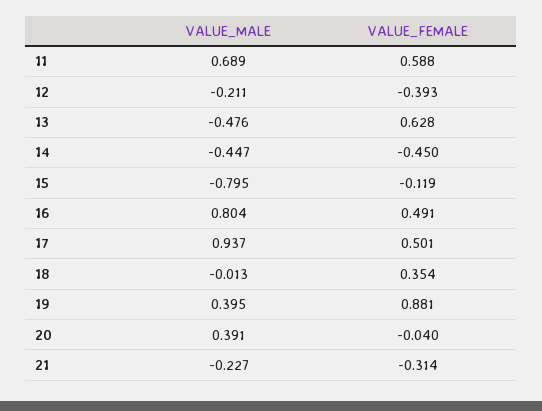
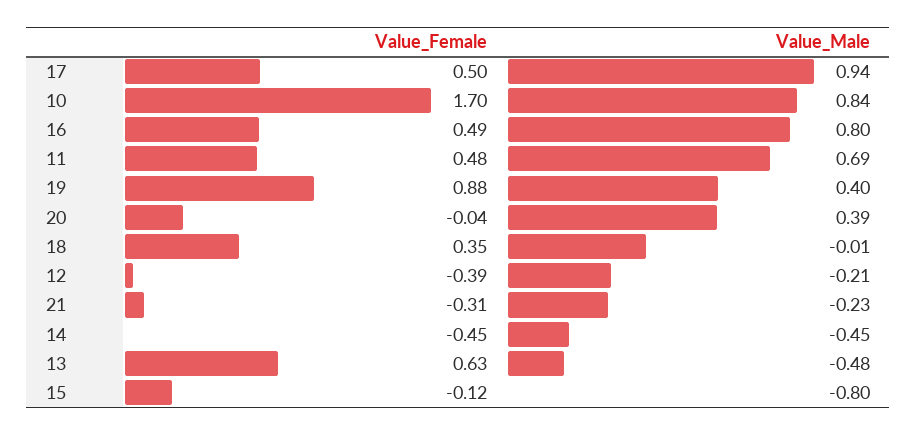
VALUE_FEMALE, 11: 0.588 -> 0.48
VALUE_FEMALE, 10: none -> 1.7
VALUE_MALE, 10: none -> 0.84

